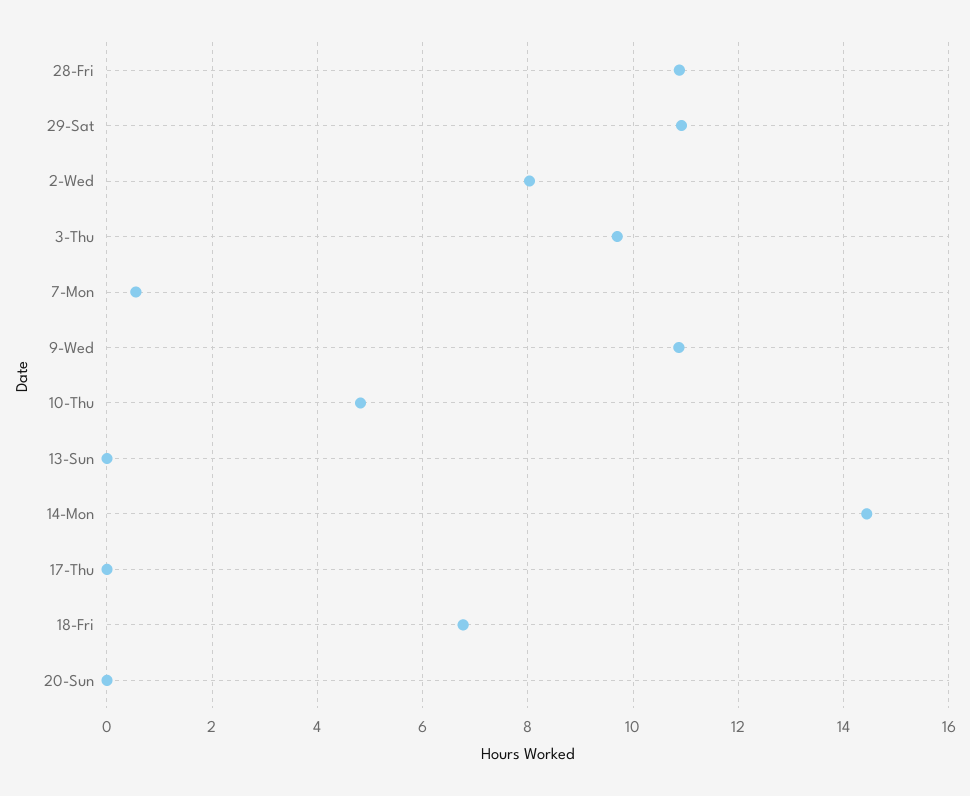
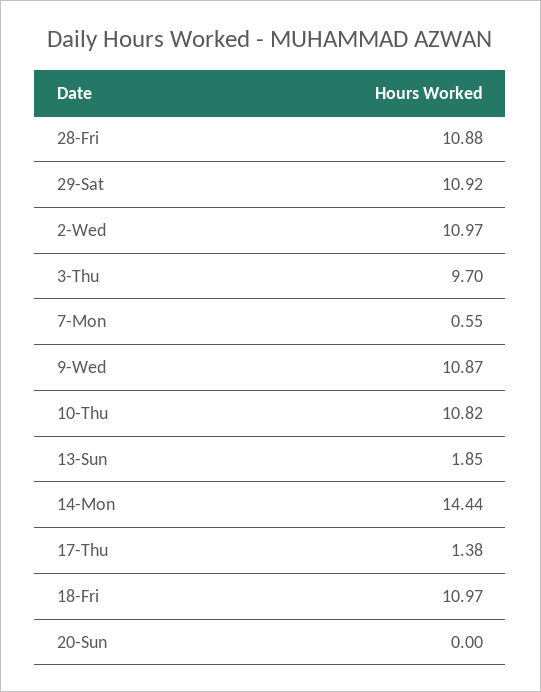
2-Wed: 8 -> 10.97
10-Thu: 4.8 -> 10.82
13-Sun: 0 -> 1.85
17-Thu: 0 -> 1.38
18-Fri: 6.8 -> 10.97

